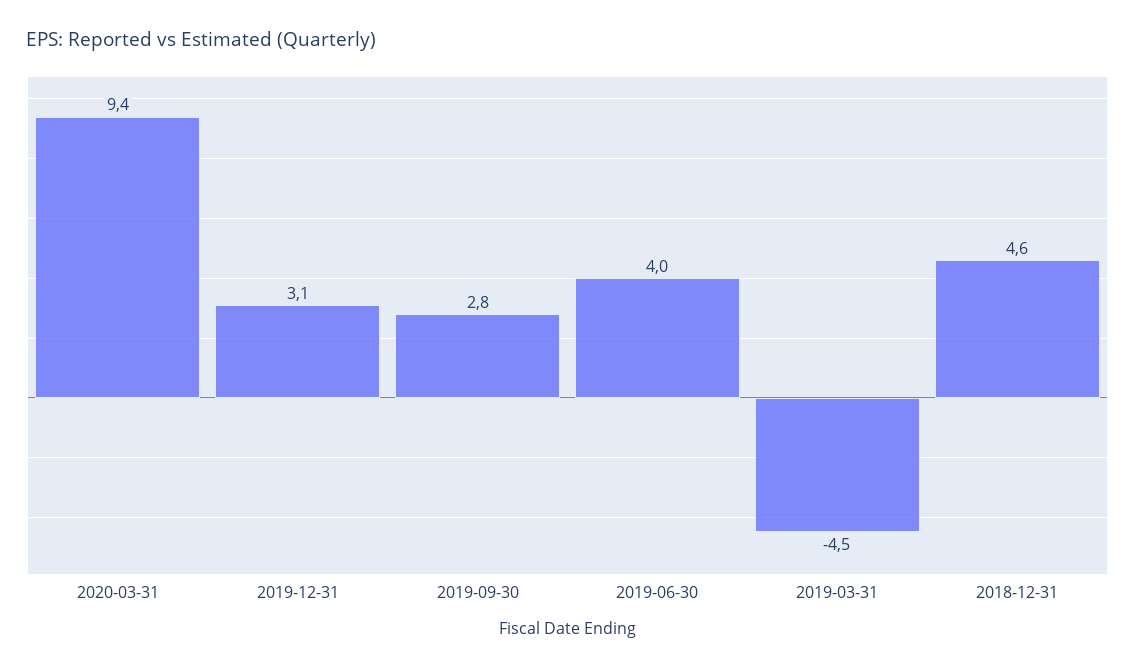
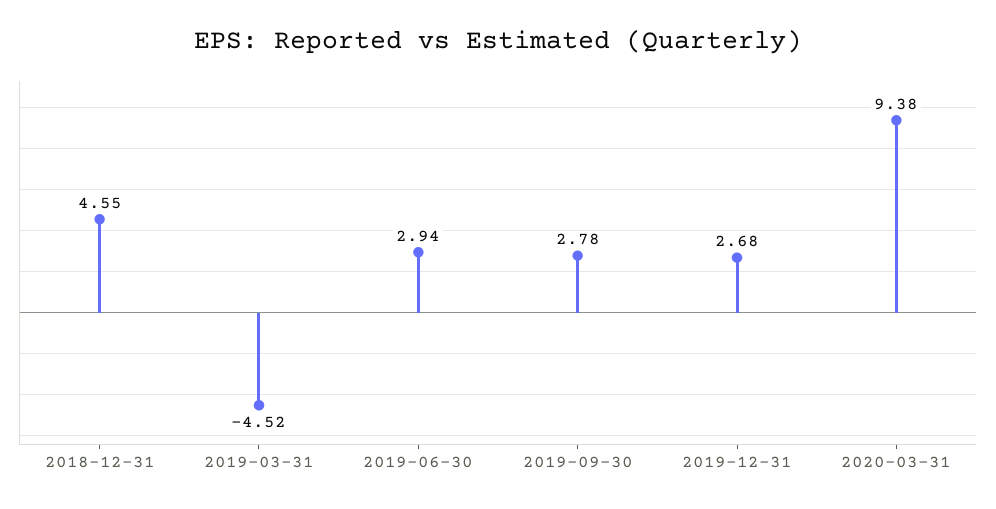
2019-12-31: 3.1 -> 2.68
2019-06-30: 4 -> 2.94

